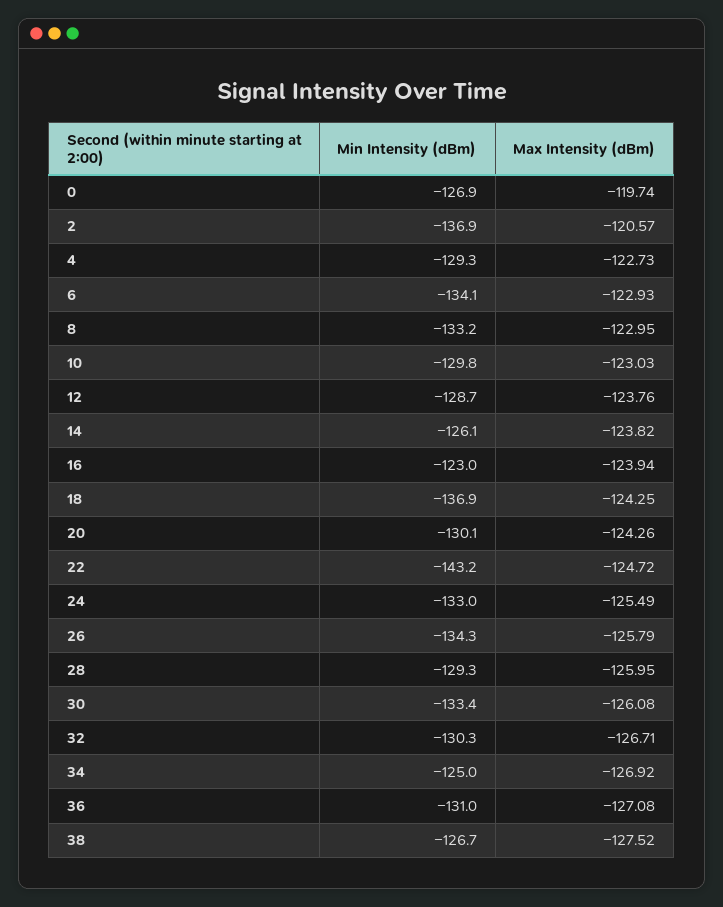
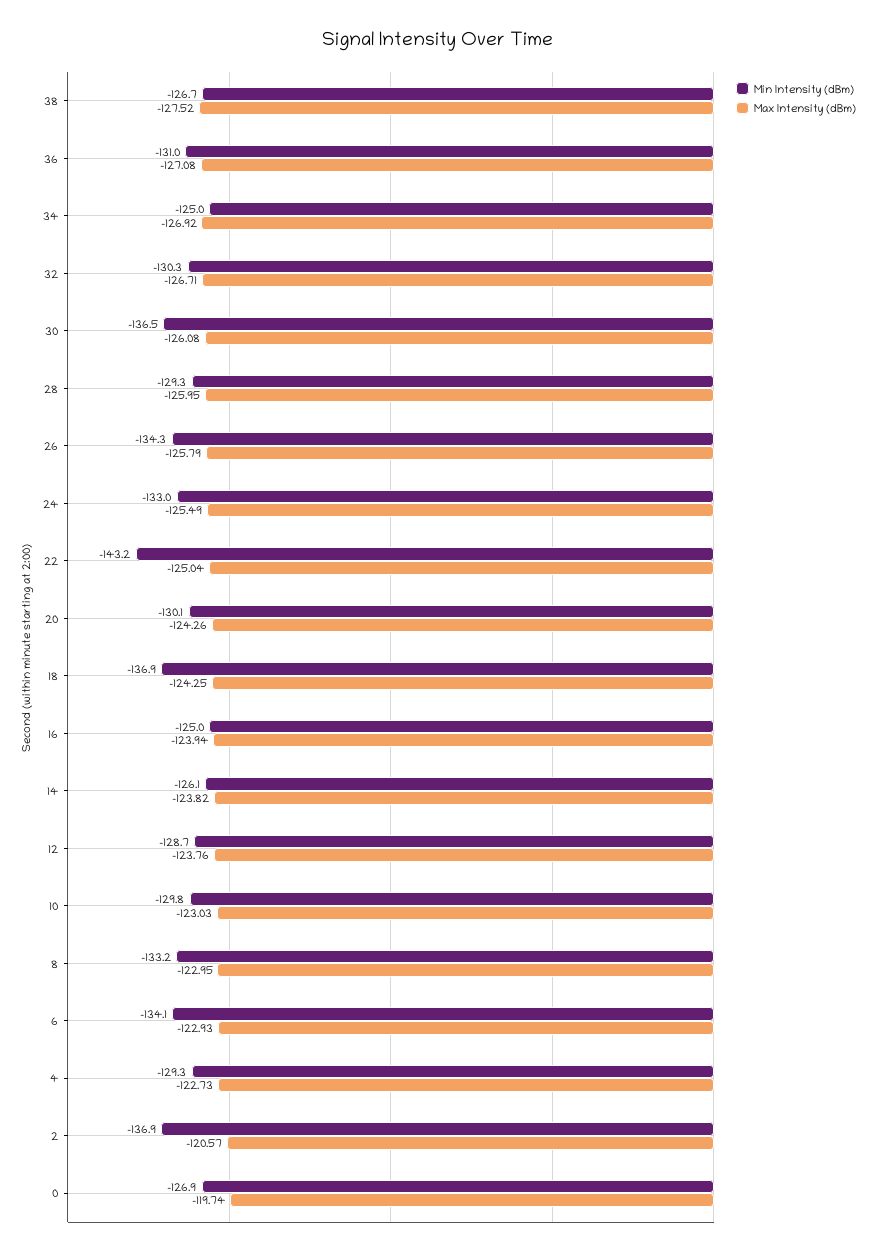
Min Intensity (dBm), 16: -123 -> -125
Max Intensity (dBm), 22: -124.72 -> -125.04
Min Intensity (dBm), 30: -133.4 -> -136.5

